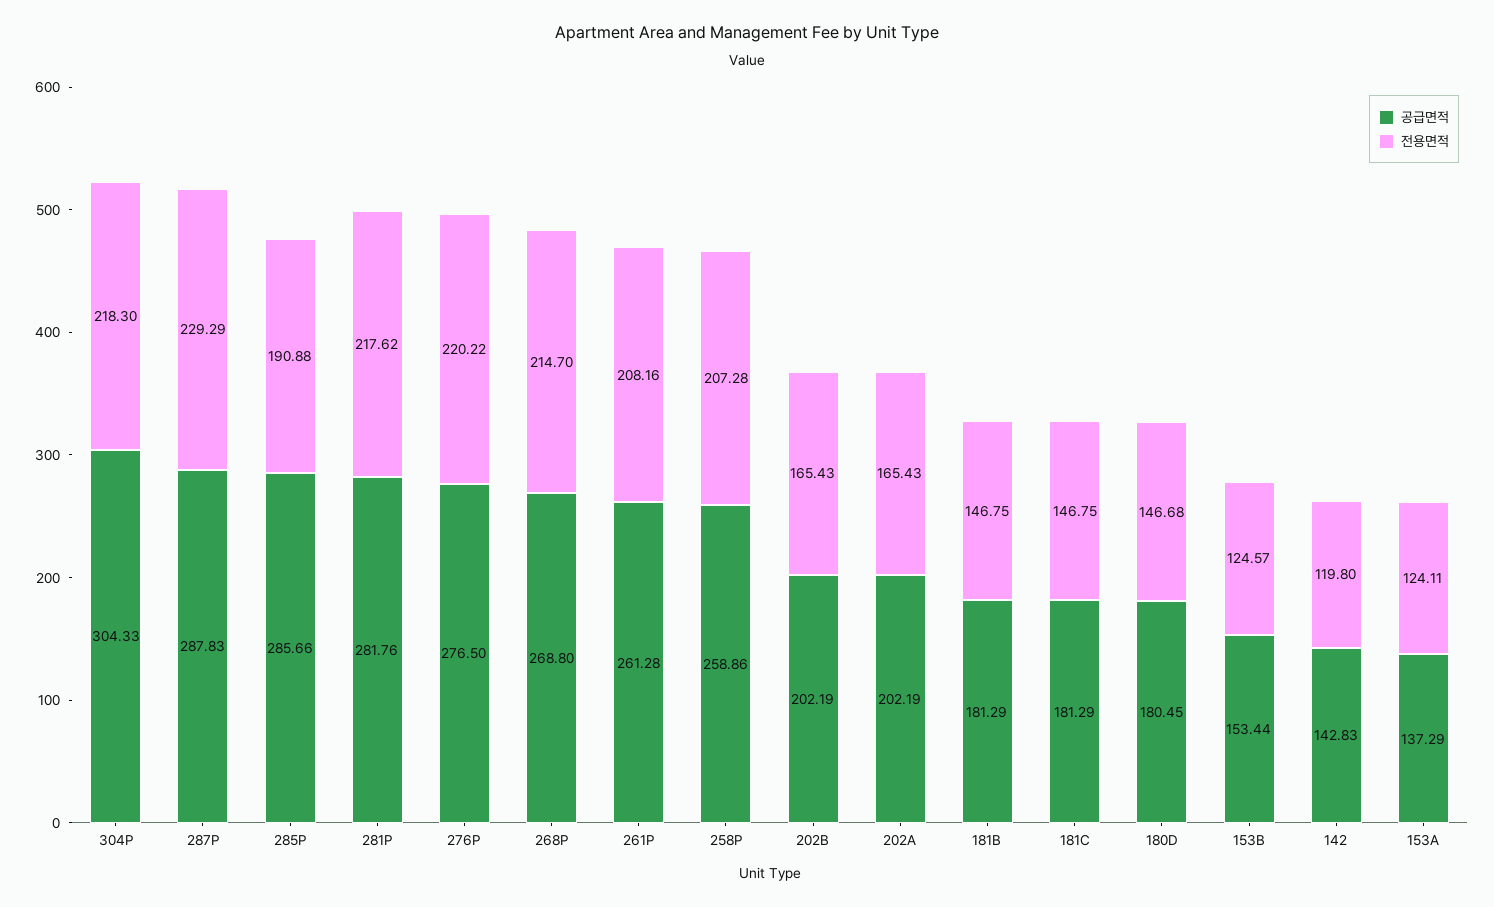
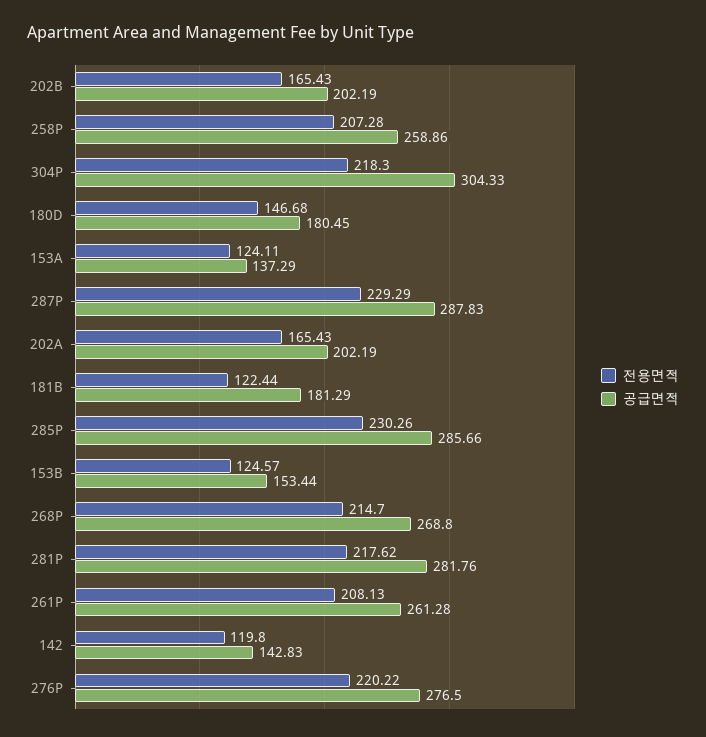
전용면적, 285P: 190.88 -> 230.26
전용면적, 261P: 208.16 -> 208.13
전용면적, 181B: 146.75 -> 122.44
공급면적, 181C: 181.29 -> none
전용면적, 181C: 146.75 -> none

